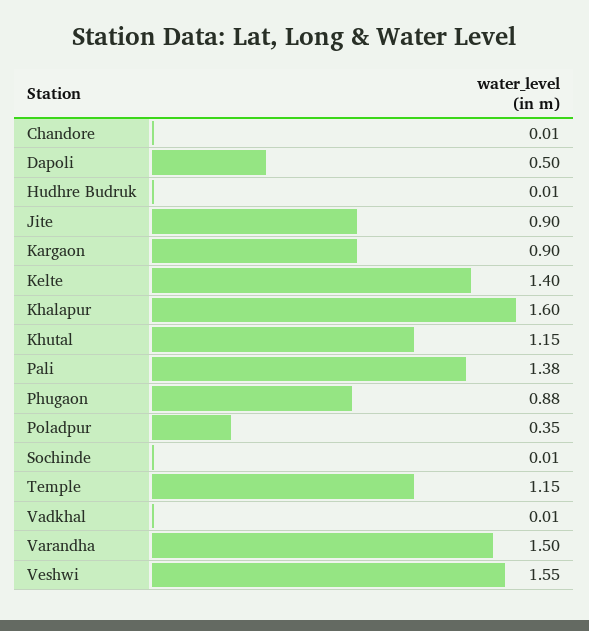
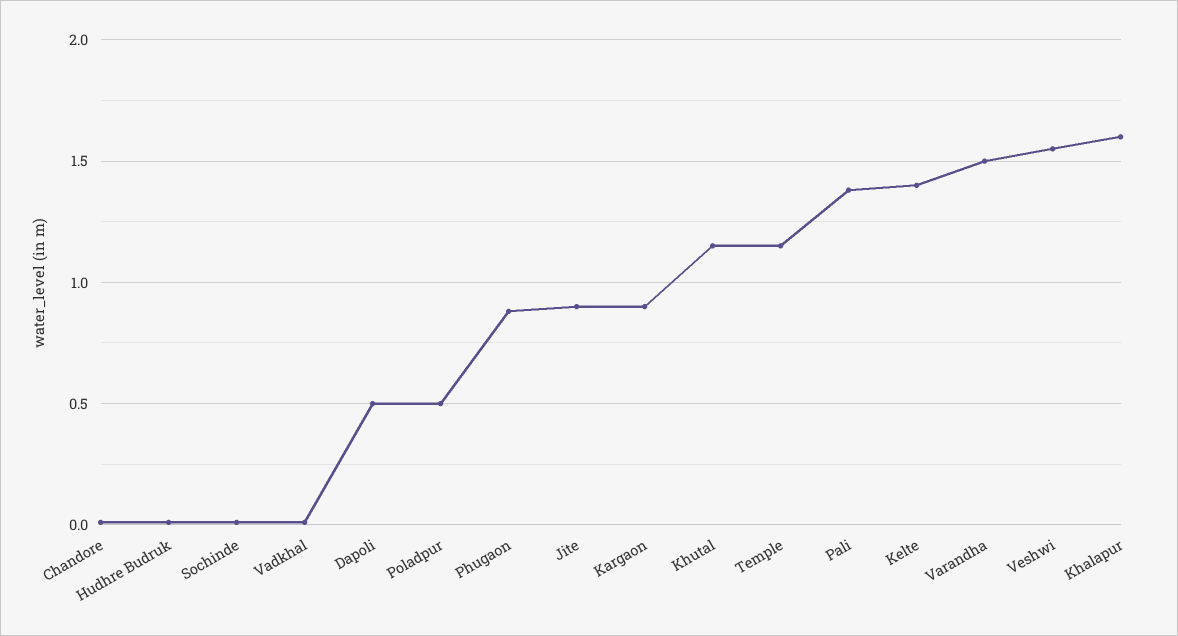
Poladpur: 0.35 -> 0.5

